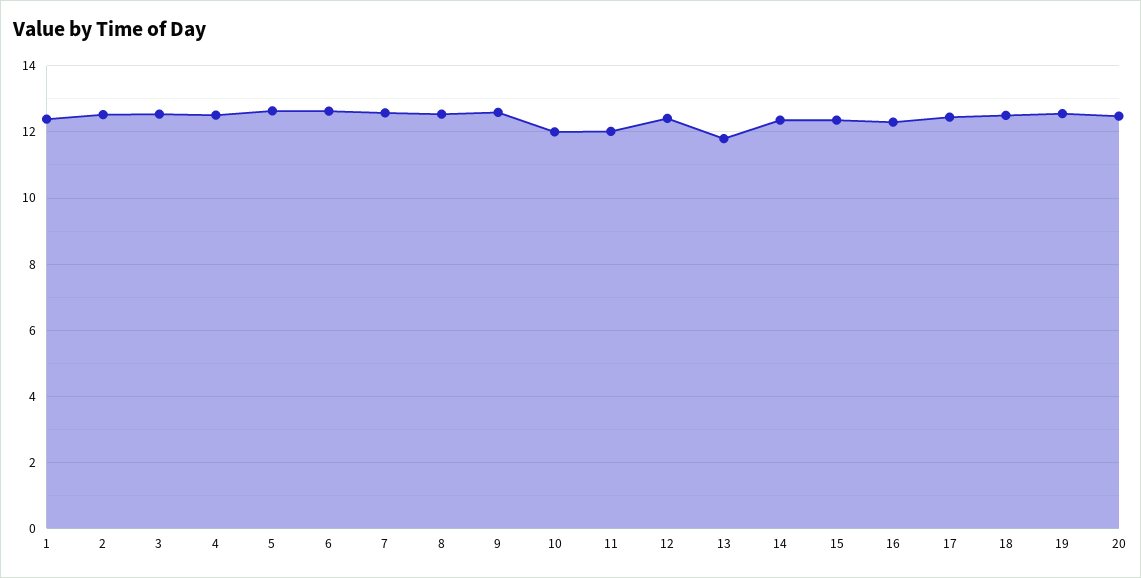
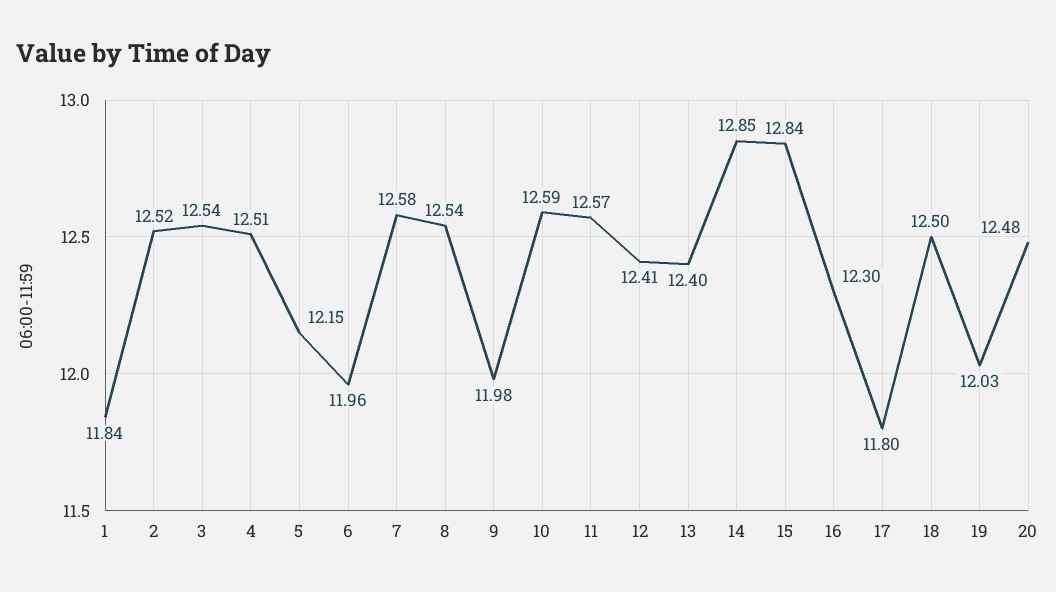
1: 12.4 -> 11.84
5: 12.6 -> 12.15
6: 12.6 -> 11.96
9: 12.6 -> 11.98
10: 12 -> 12.59
11: 12 -> 12.57
13: 11.8 -> 12.4
14: 12.4 -> 12.85
15: 12.4 -> 12.84
17: 12.4 -> 11.8
19: 12.6 -> 12.03

